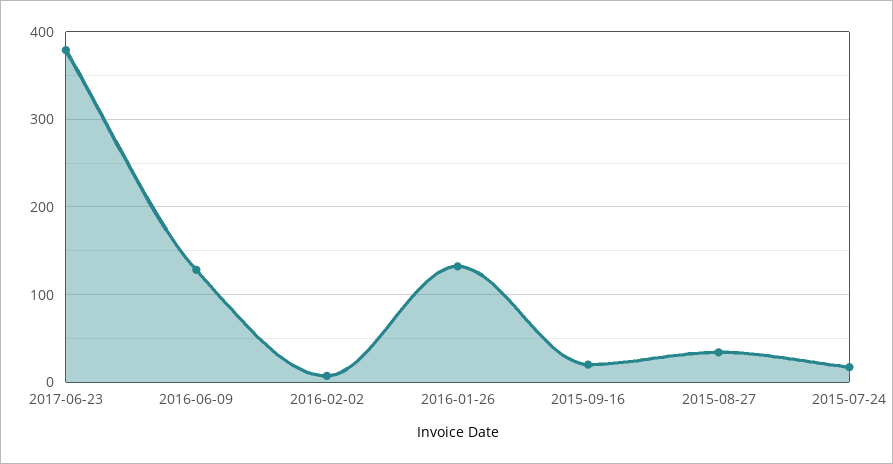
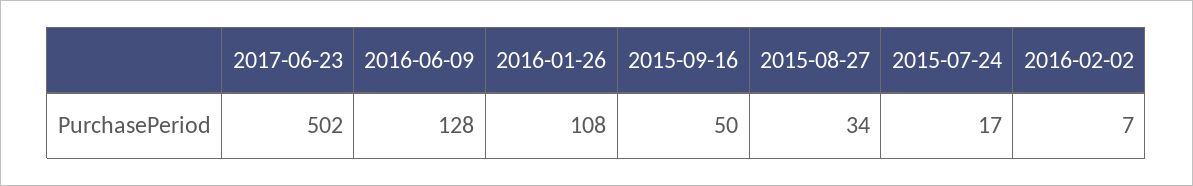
2017-06-23: 380 -> 502
2016-01-26: 130 -> 108
2015-09-16: 20 -> 50

